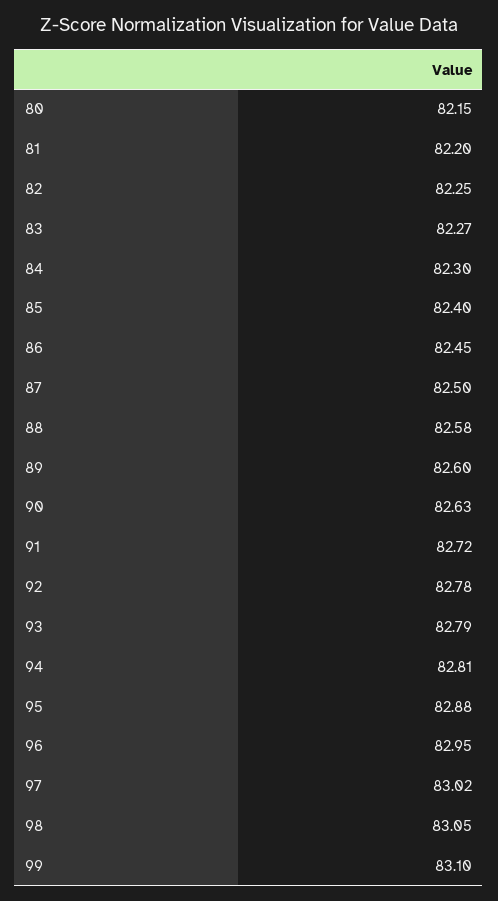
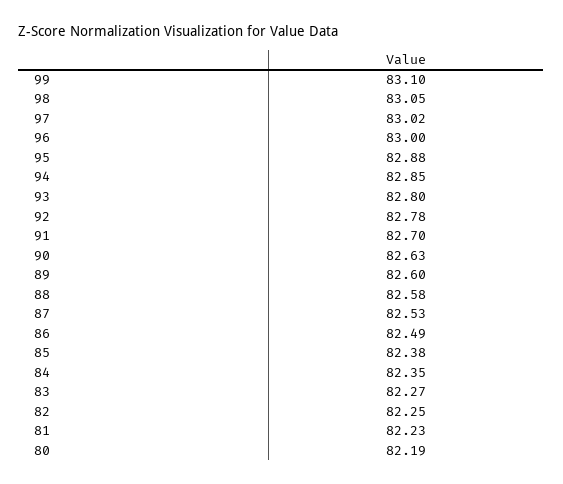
80: 82.15 -> 82.19
81: 82.2 -> 82.23
84: 82.3 -> 82.35
85: 82.4 -> 82.38
86: 82.45 -> 82.49
87: 82.5 -> 82.53
91: 82.72 -> 82.7
93: 82.79 -> 82.8
94: 82.81 -> 82.85
96: 82.95 -> 83

